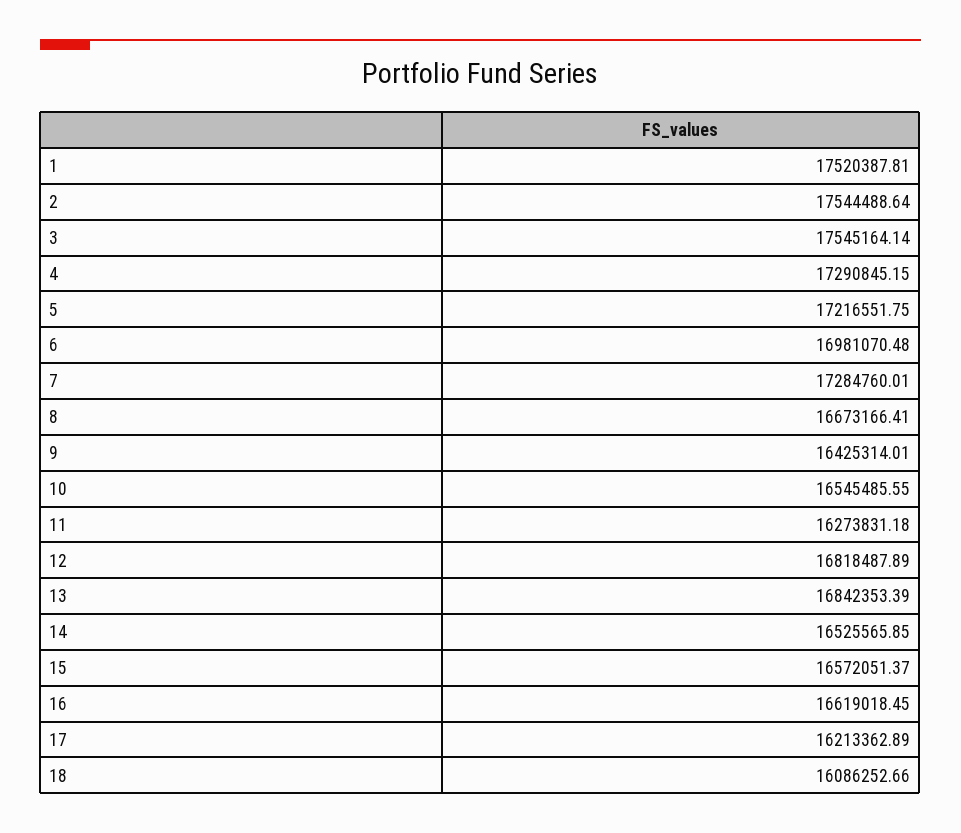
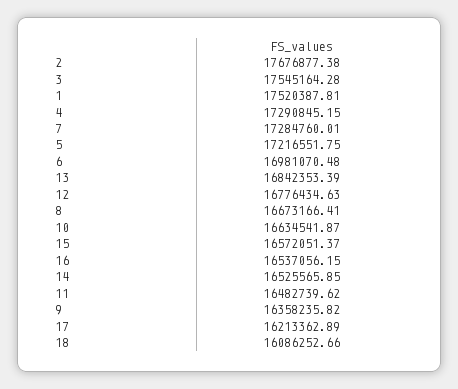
2: 17544488.64 -> 17676877.38
3: 17545164.14 -> 17545164.28
9: 16425314.01 -> 16358235.82
10: 16545485.55 -> 16634541.87
11: 16273831.18 -> 16482739.62
12: 16818487.89 -> 16776434.63
16: 16619018.45 -> 16537056.15

